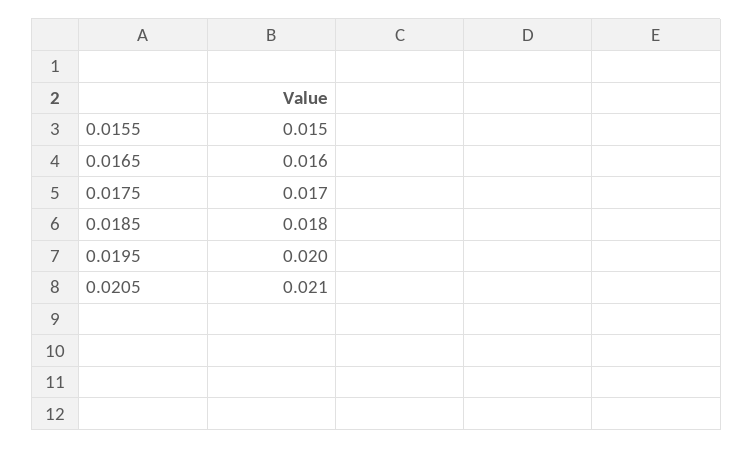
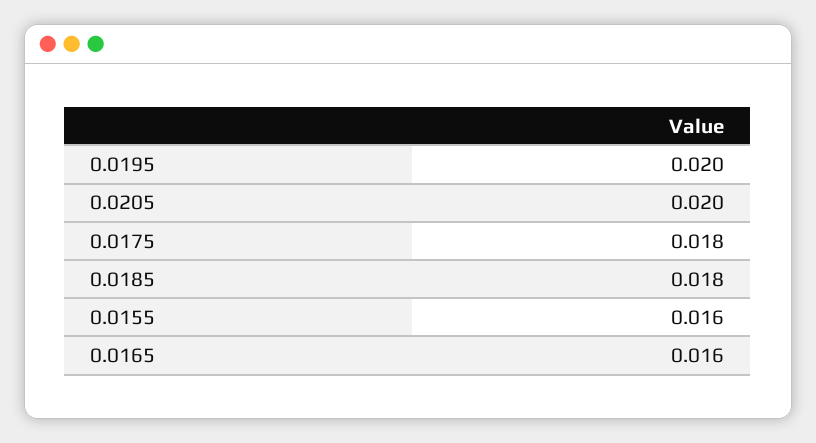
0.0155: 0.015 -> 0.016
0.0175: 0.017 -> 0.018
0.0205: 0.021 -> 0.02

